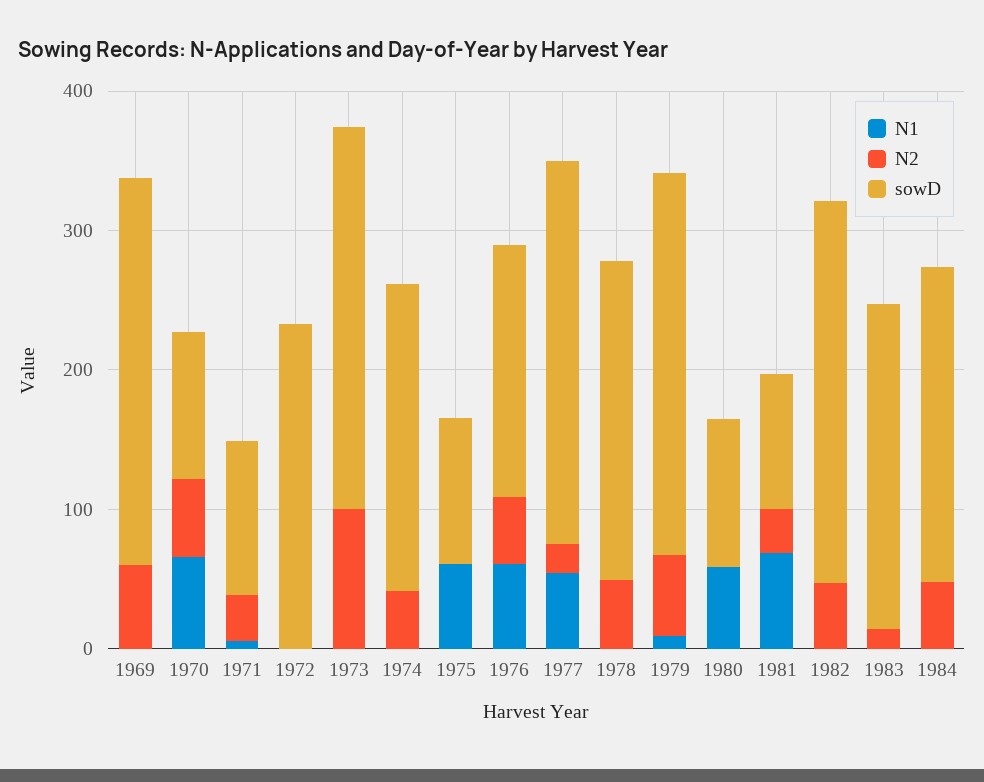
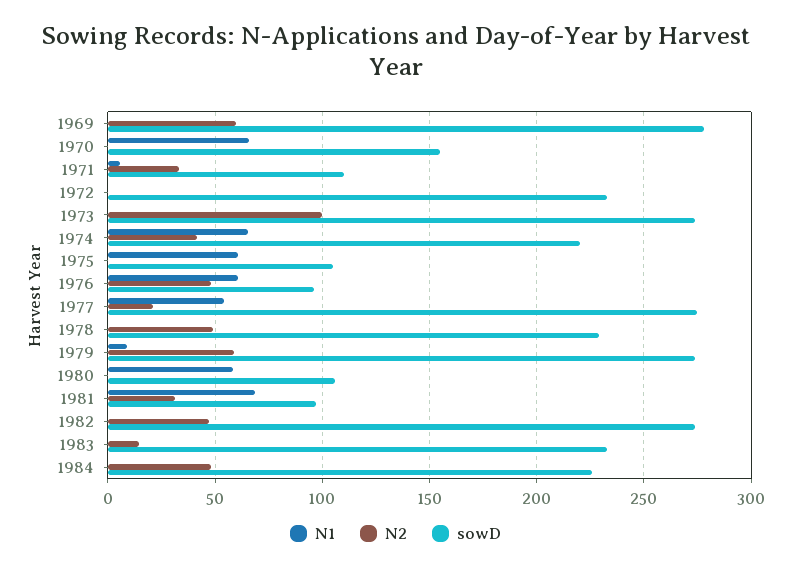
N2, 1970: 60 -> 0
sowD, 1970: 100 -> 155
N1, 1974: 0 -> 65
sowD, 1976: 180 -> 95

